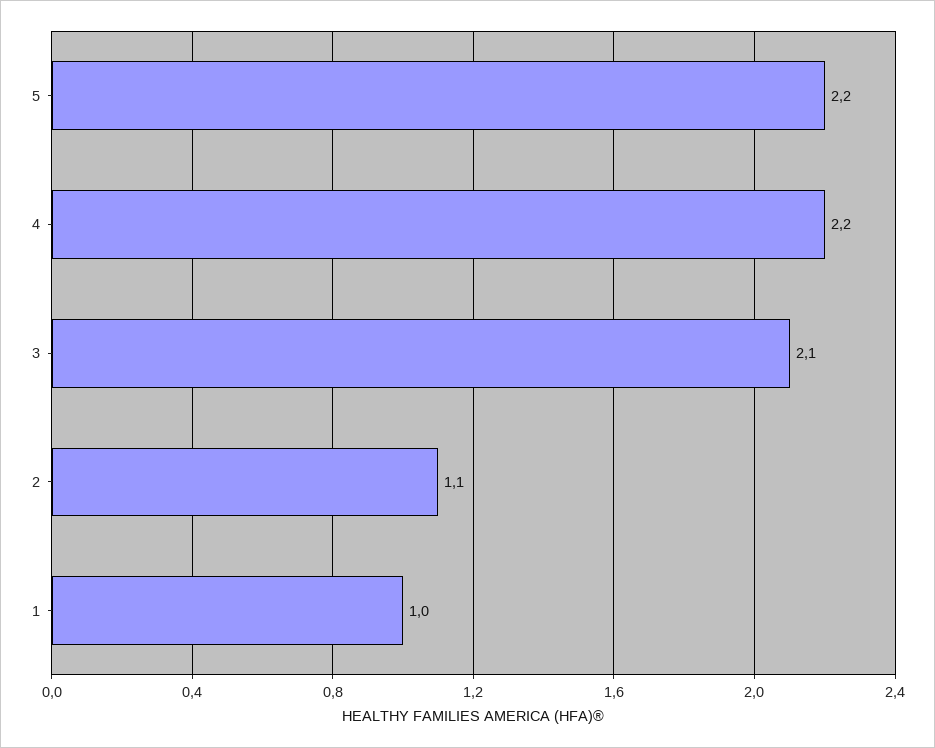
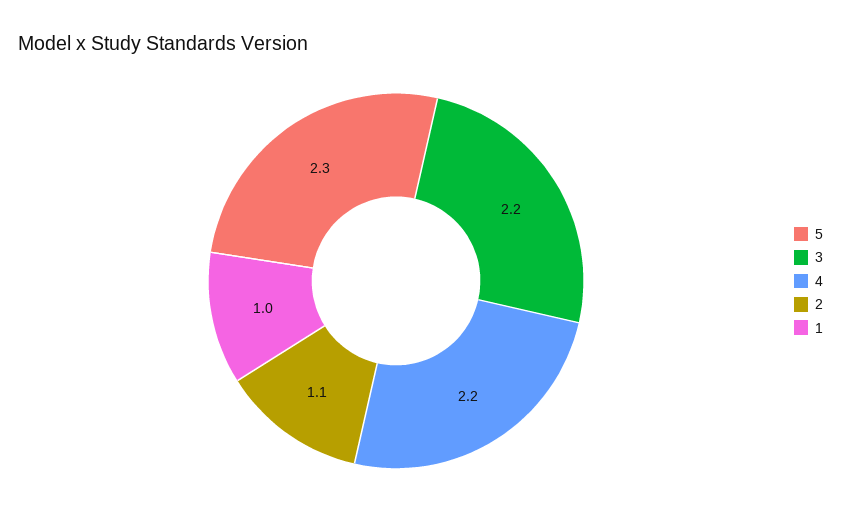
5: 2.2 -> 2.3
3: 2.1 -> 2.2

